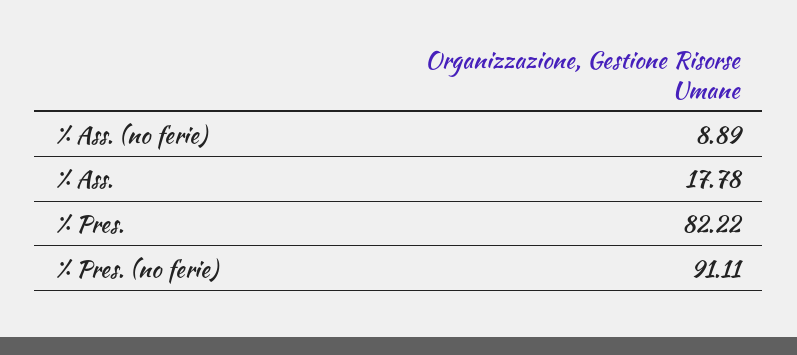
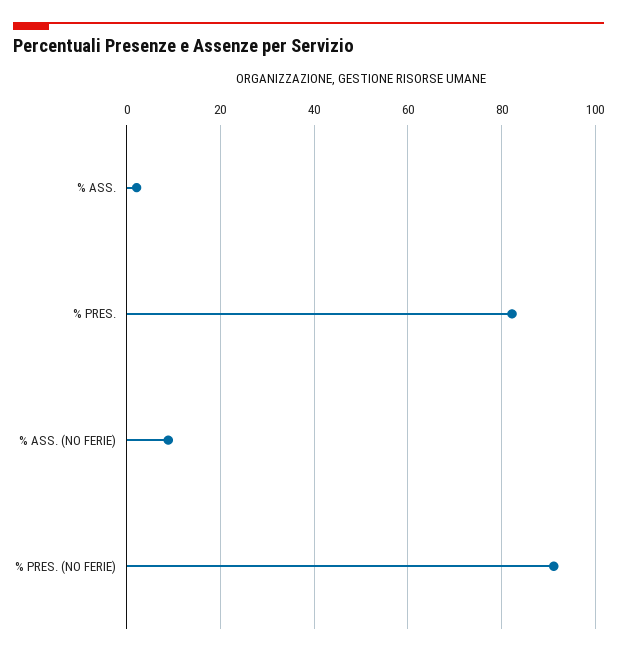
% Ass.: 17.78 -> 2

